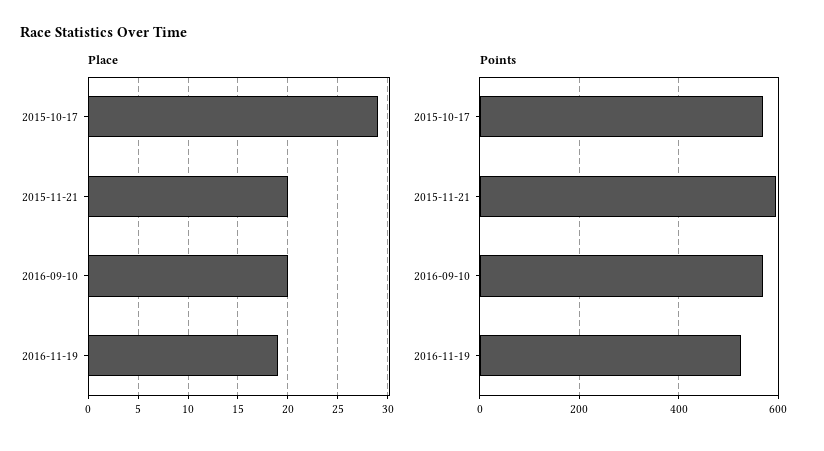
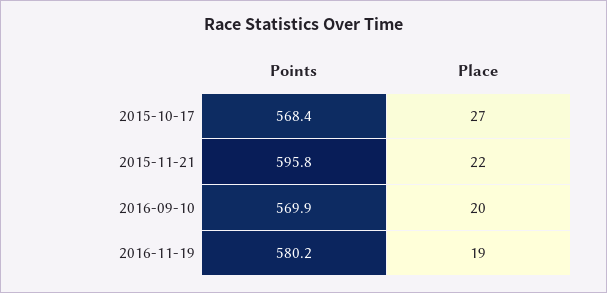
Place, 2015-10-17: 29 -> 27
Place, 2015-11-21: 20 -> 22
Points, 2016-11-19: 520 -> 580.2

